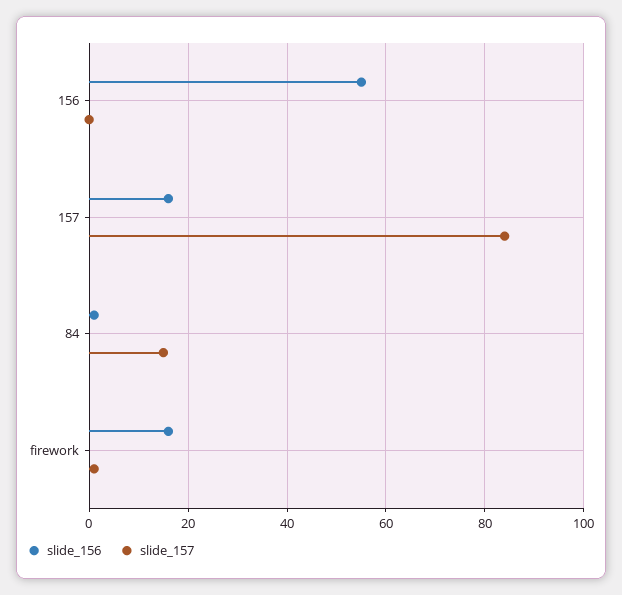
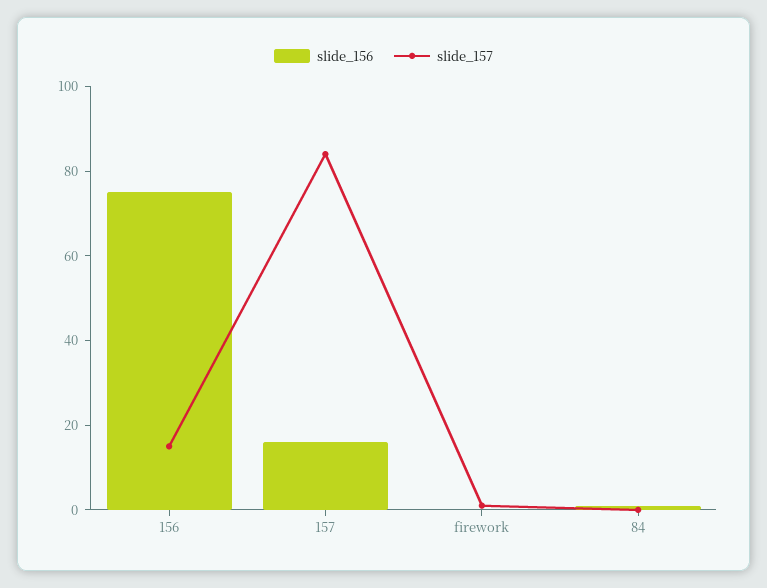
slide_156, 156: 55 -> 75
slide_157, 156: 0 -> 15
slide_157, 84: 15 -> 0
slide_156, firework: 15 -> 0

